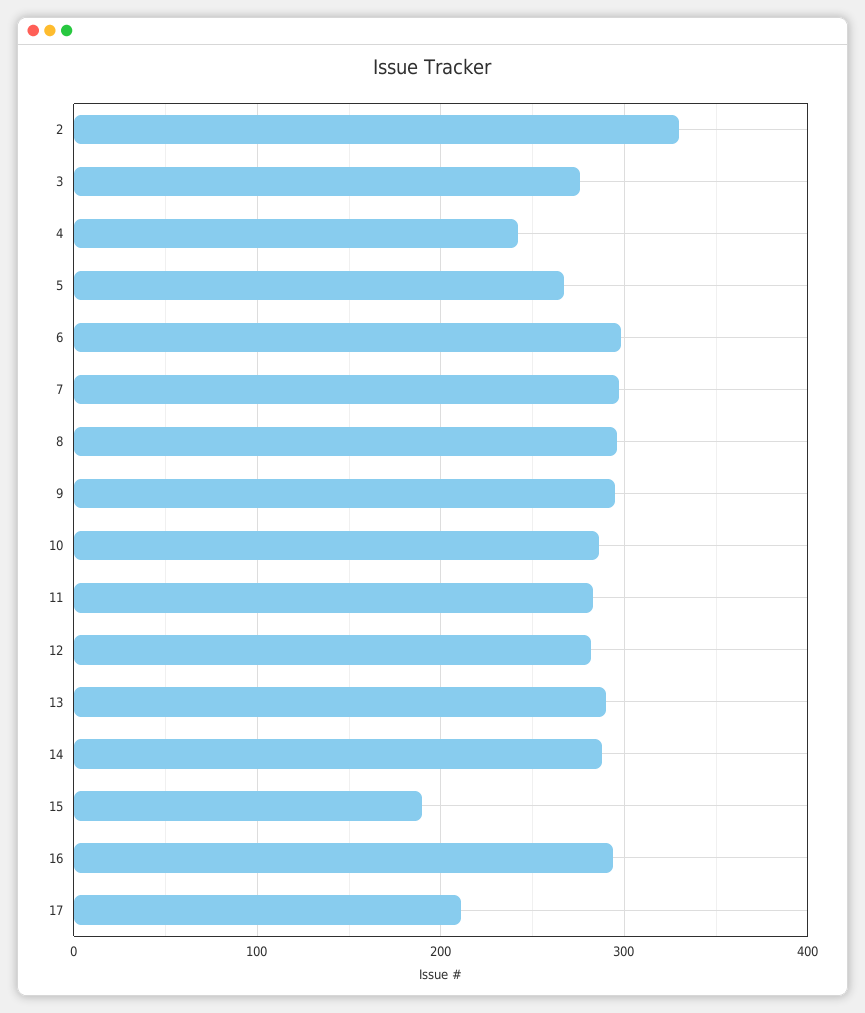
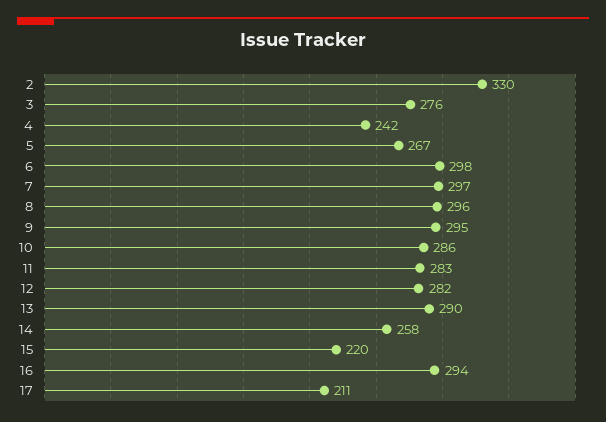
14: 290 -> 258
15: 190 -> 220

